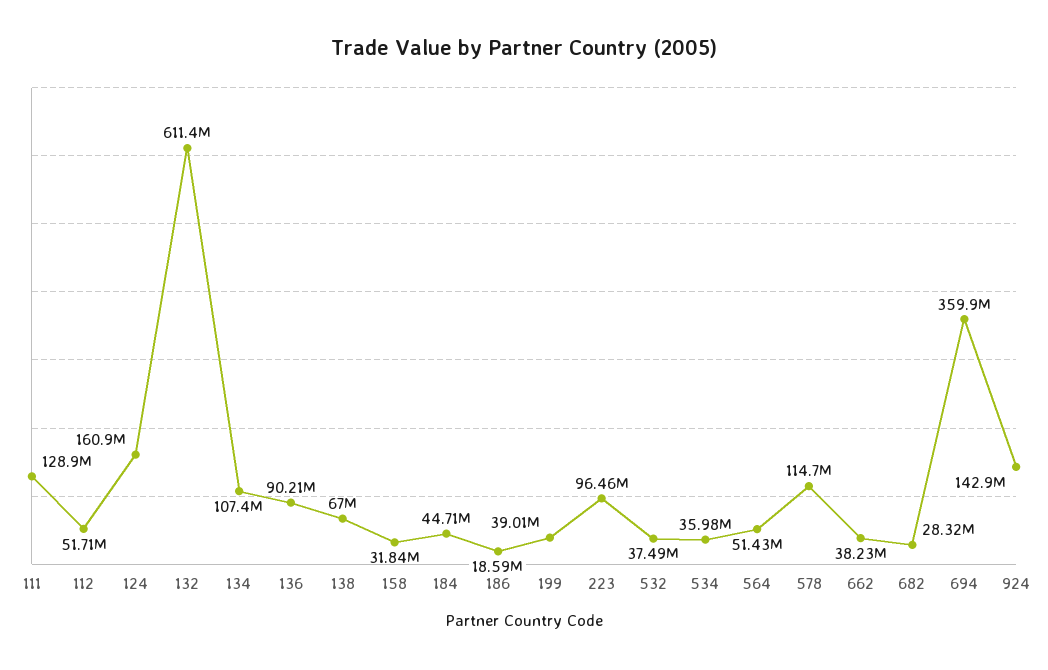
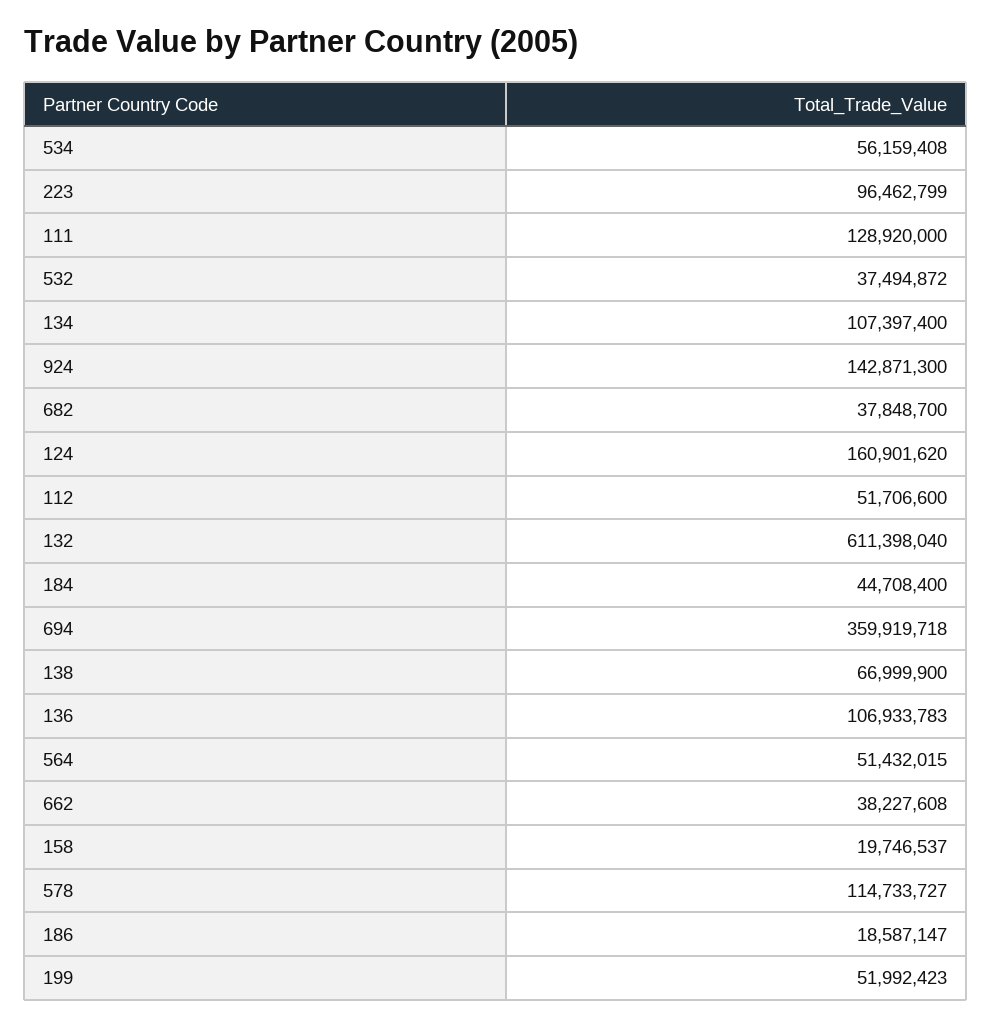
136: 90210000 -> 106933783
158: 31840000 -> 19746537
199: 39010000 -> 51992423
534: 35980000 -> 56159408
682: 28320000 -> 37848700

